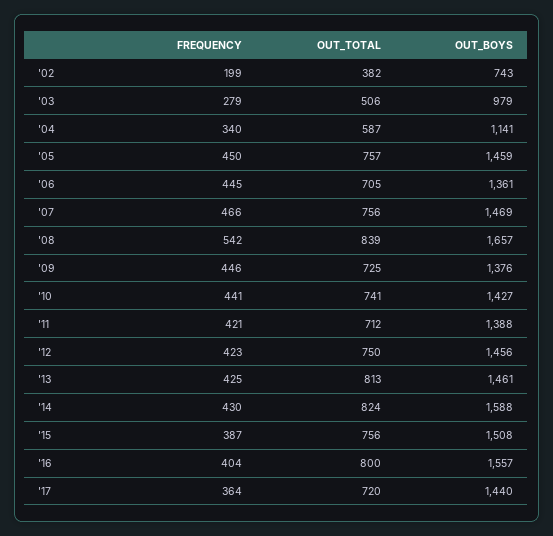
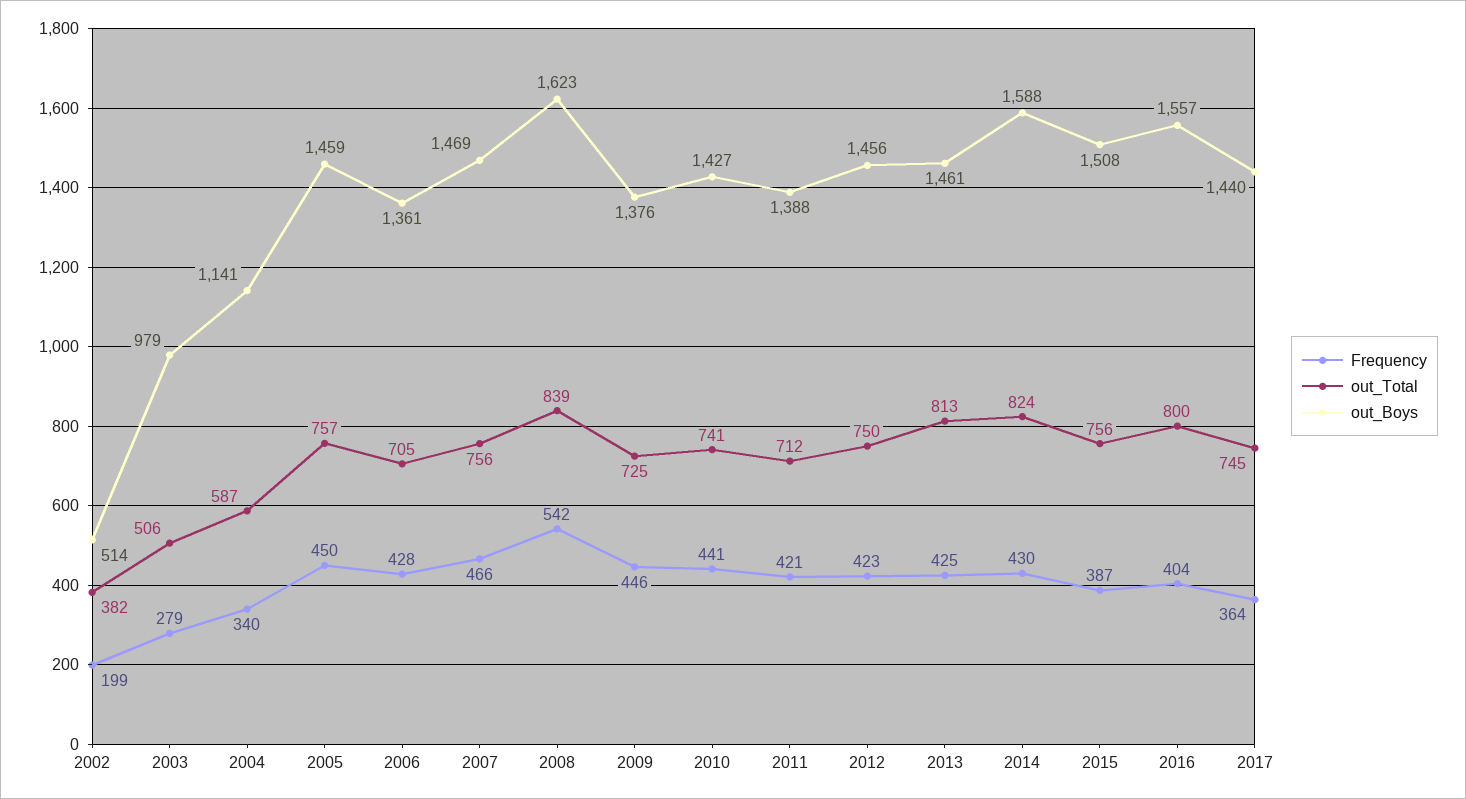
OUT_BOYS, '02: 743 -> 514
FREQUENCY, '06: 445 -> 428
OUT_BOYS, '08: 1657 -> 1623
OUT_TOTAL, '17: 720 -> 745

